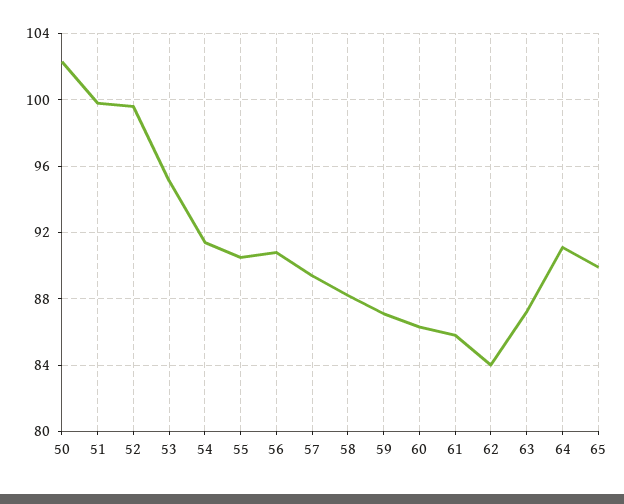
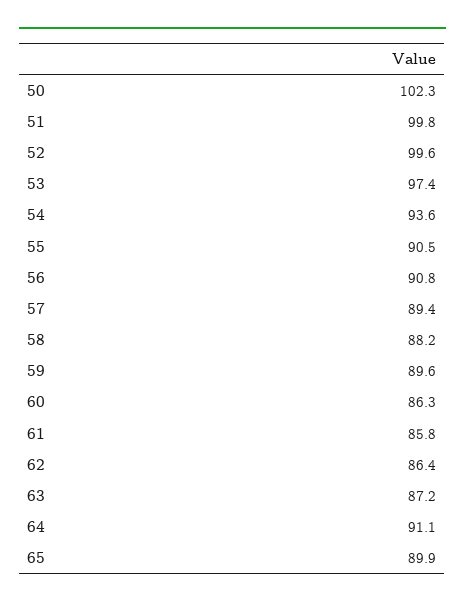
53: 95 -> 97.4
54: 91.5 -> 93.6
59: 87 -> 89.6
62: 84 -> 86.4

